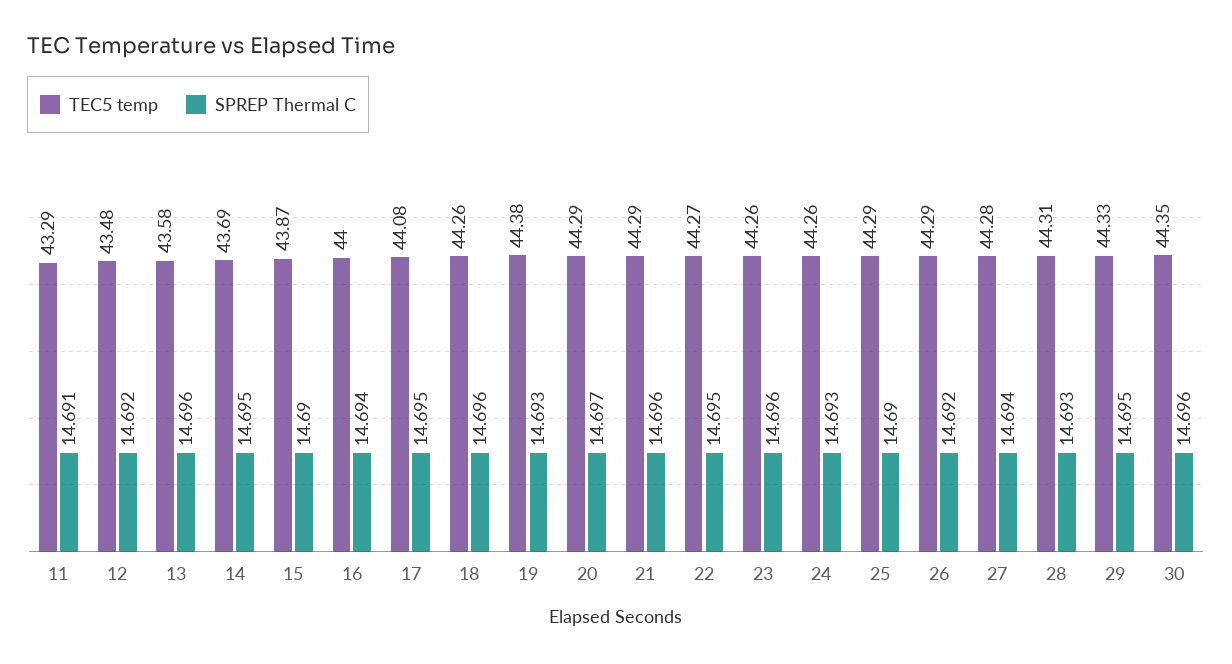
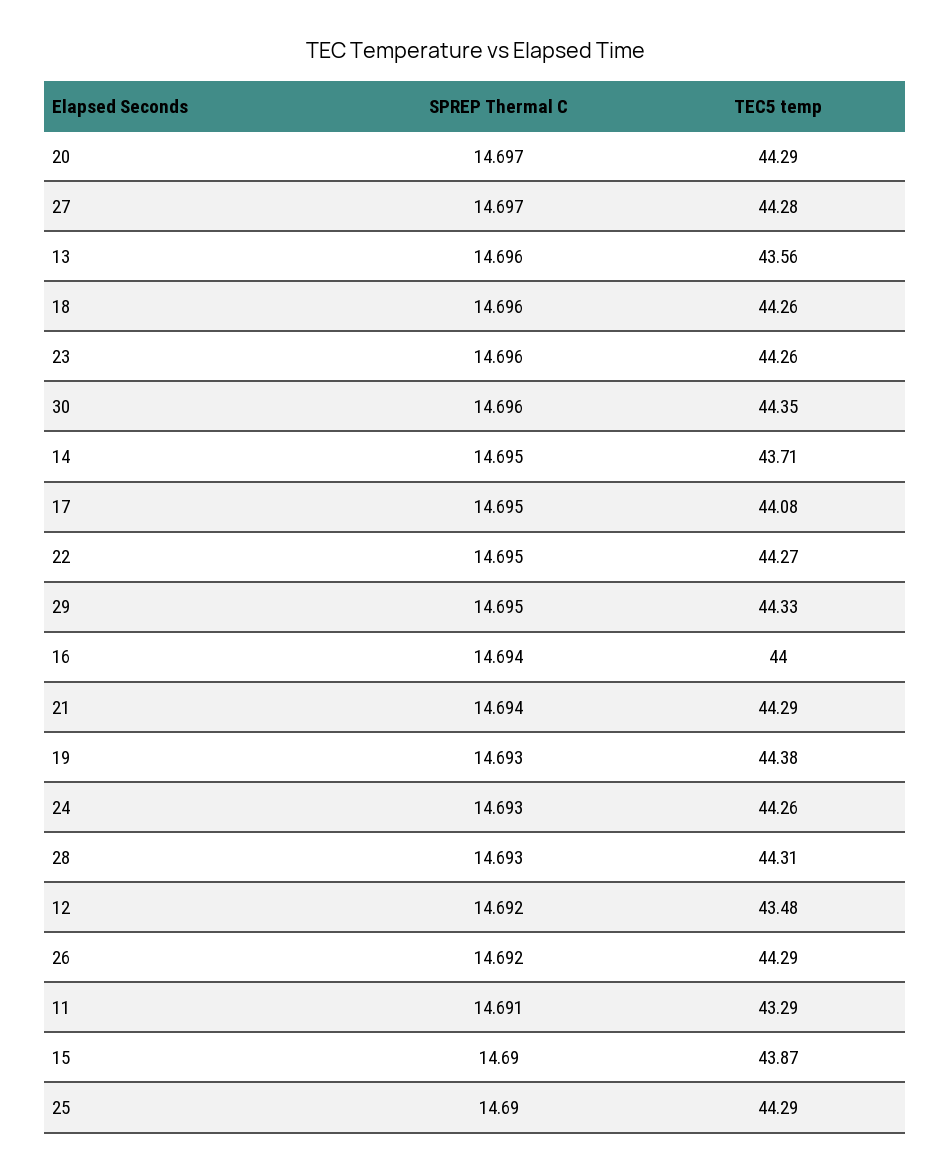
TEC5 temp, 13: 43.58 -> 43.56
TEC5 temp, 14: 43.69 -> 43.71
SPREP Thermal C, 21: 14.696 -> 14.694
SPREP Thermal C, 27: 14.694 -> 14.697

